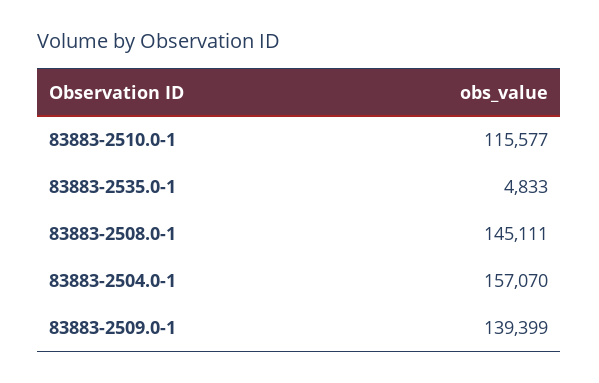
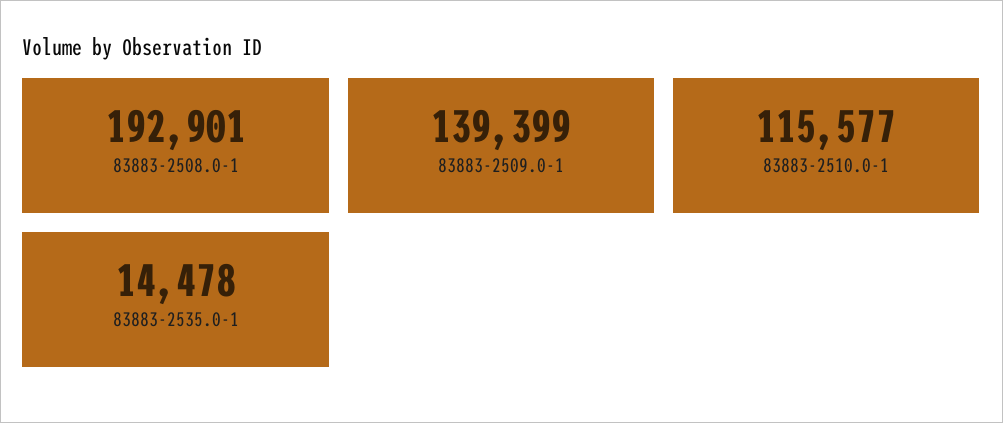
83883-2535.0-1: 4833 -> 14478
83883-2508.0-1: 145111 -> 192901
83883-2504.0-1: 157070 -> none

